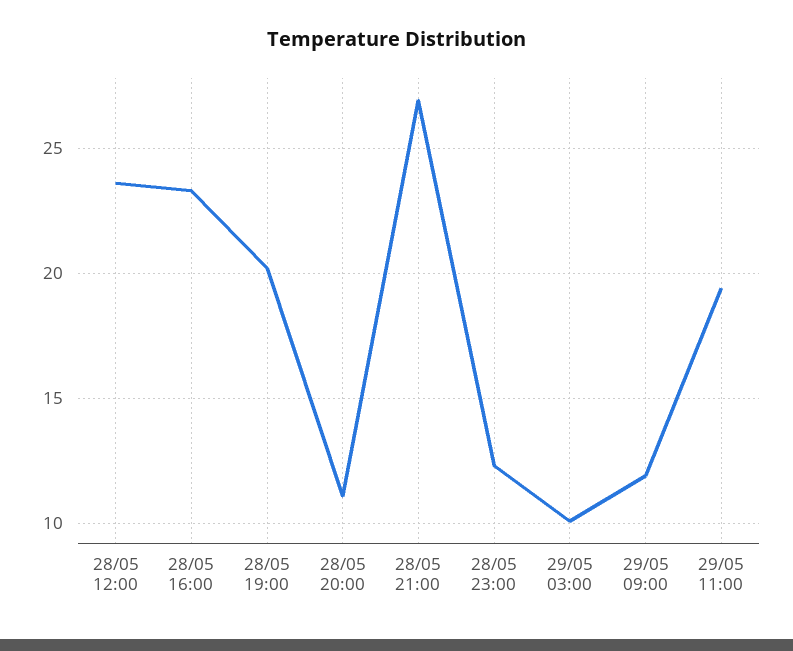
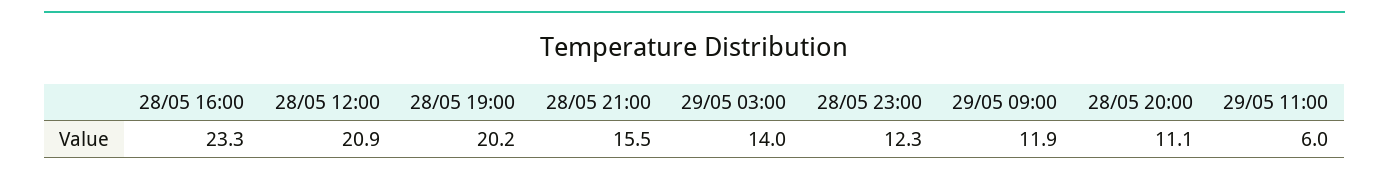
28/05 12:00: 23.5 -> 20.9
28/05 21:00: 27 -> 15.5
29/05 03:00: 10 -> 14
29/05 11:00: 19.5 -> 6

